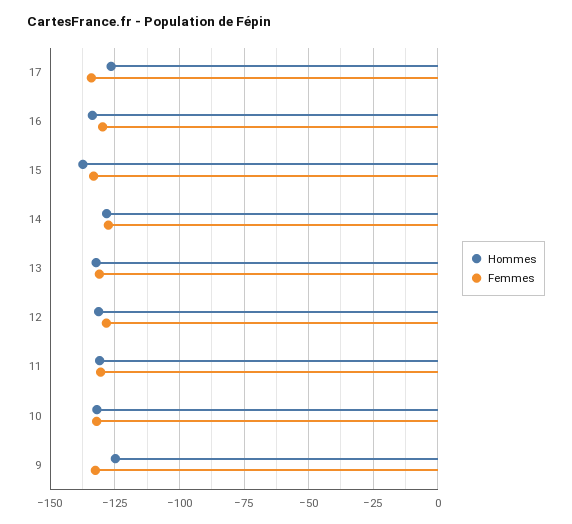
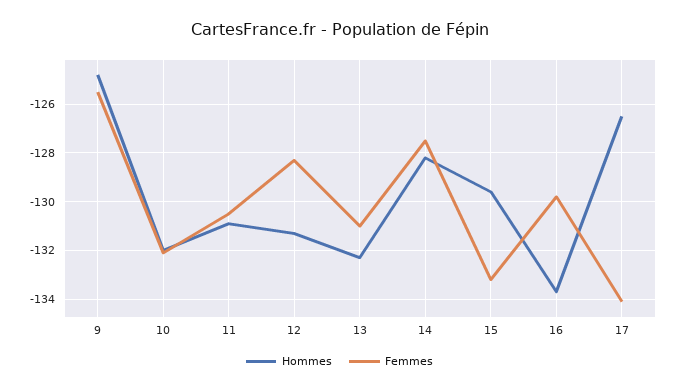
Hommes, 15: -137.5 -> -129.5
Femmes, 9: -132.5 -> -125.5

